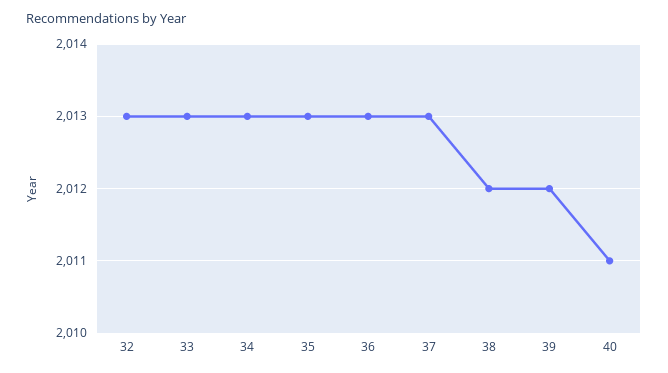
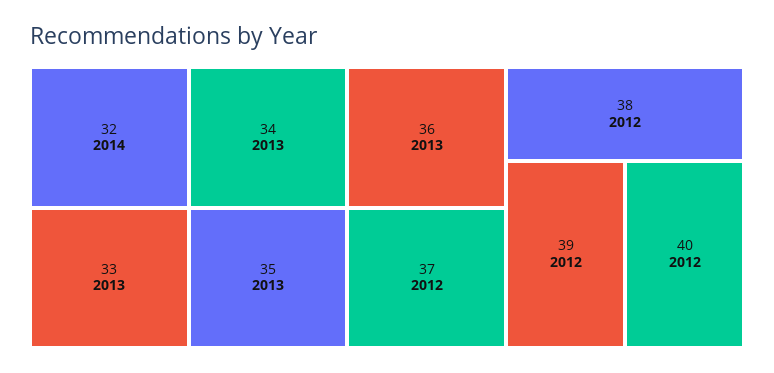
32: 2013 -> 2014
37: 2013 -> 2012
40: 2011 -> 2012

